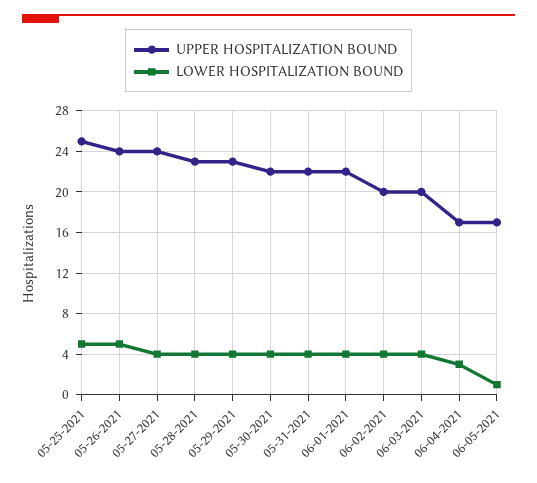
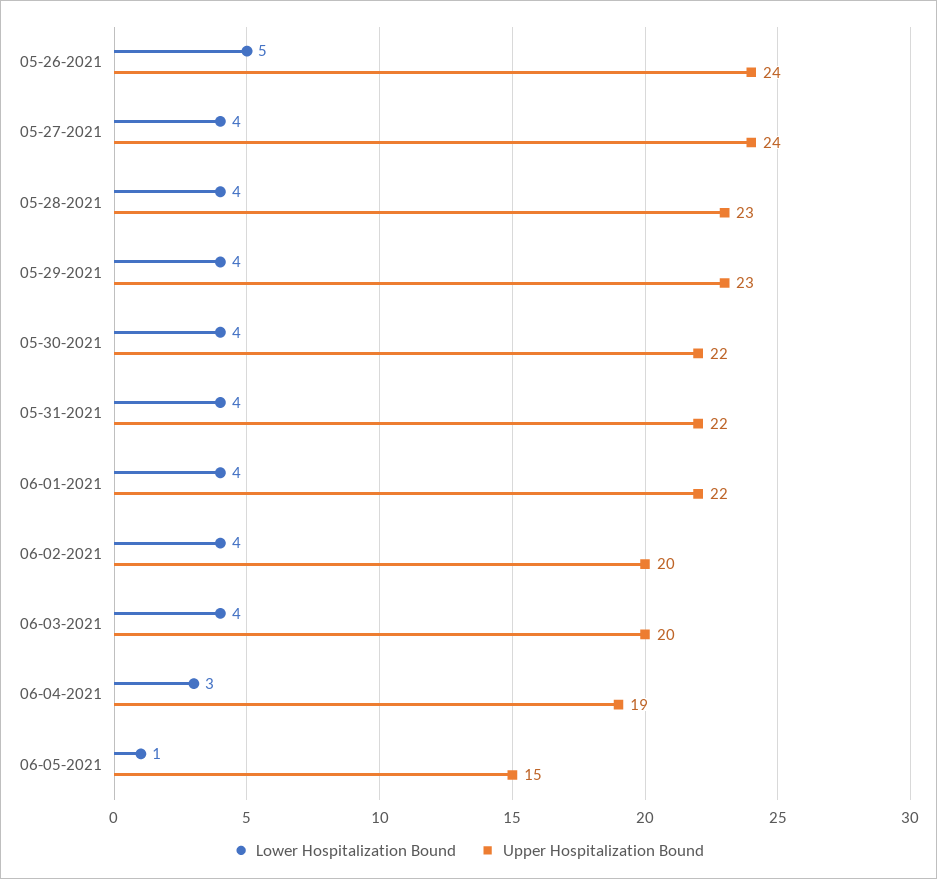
UPPER HOSPITALIZATION BOUND, 05-25-2021: 25 -> none
LOWER HOSPITALIZATION BOUND, 05-25-2021: 5 -> none
UPPER HOSPITALIZATION BOUND, 06-04-2021: 17 -> 19
UPPER HOSPITALIZATION BOUND, 06-05-2021: 17 -> 15

